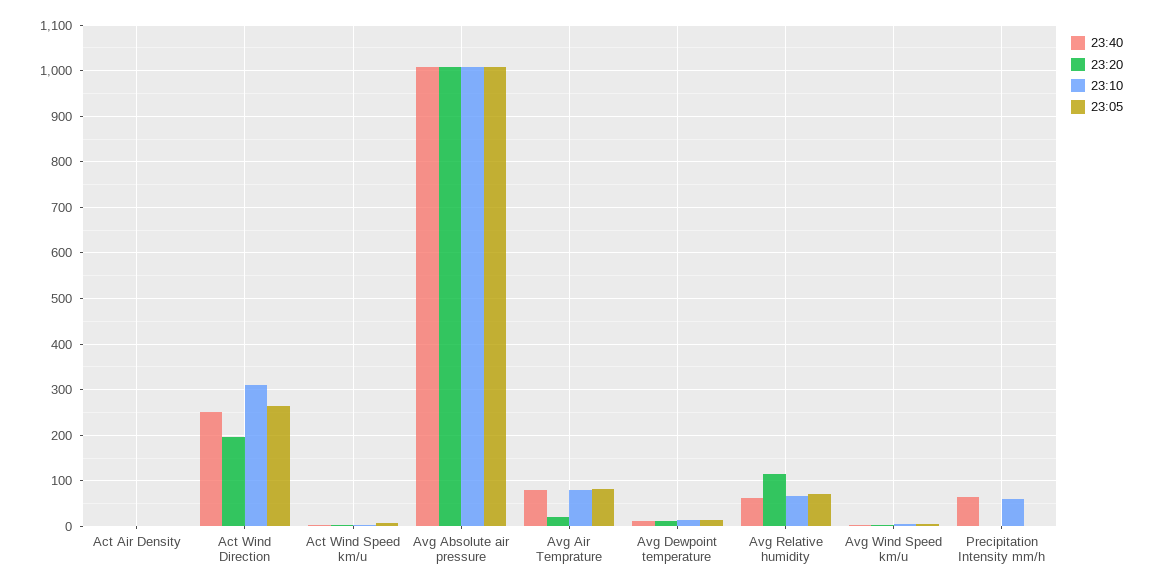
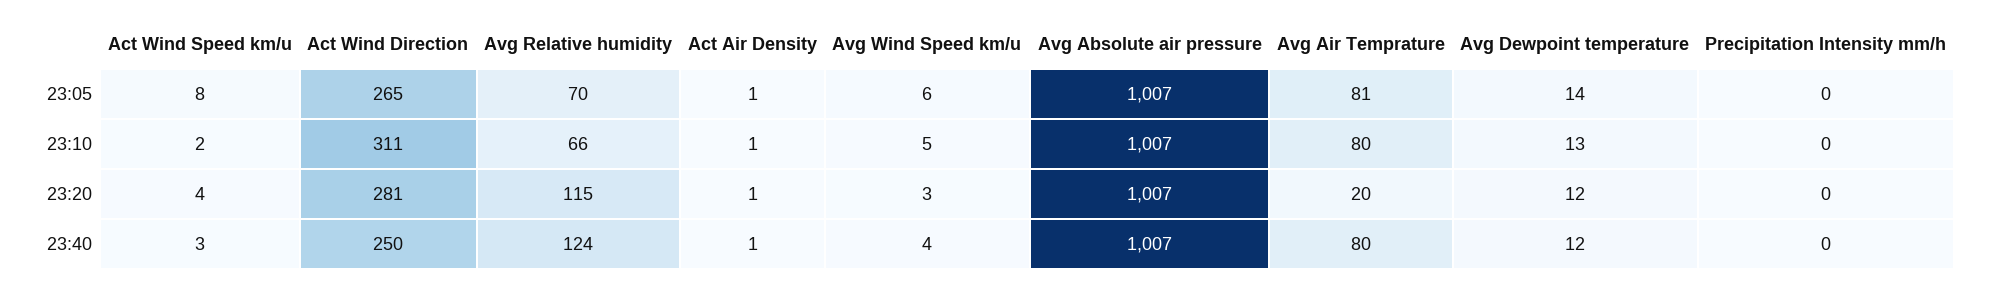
23:20, Act Wind Direction: 200 -> 281
23:40, Avg Relative humidity: 60 -> 124
23:40, Precipitation Intensity mm/h: 60 -> 0
23:10, Precipitation Intensity mm/h: 60 -> 0

